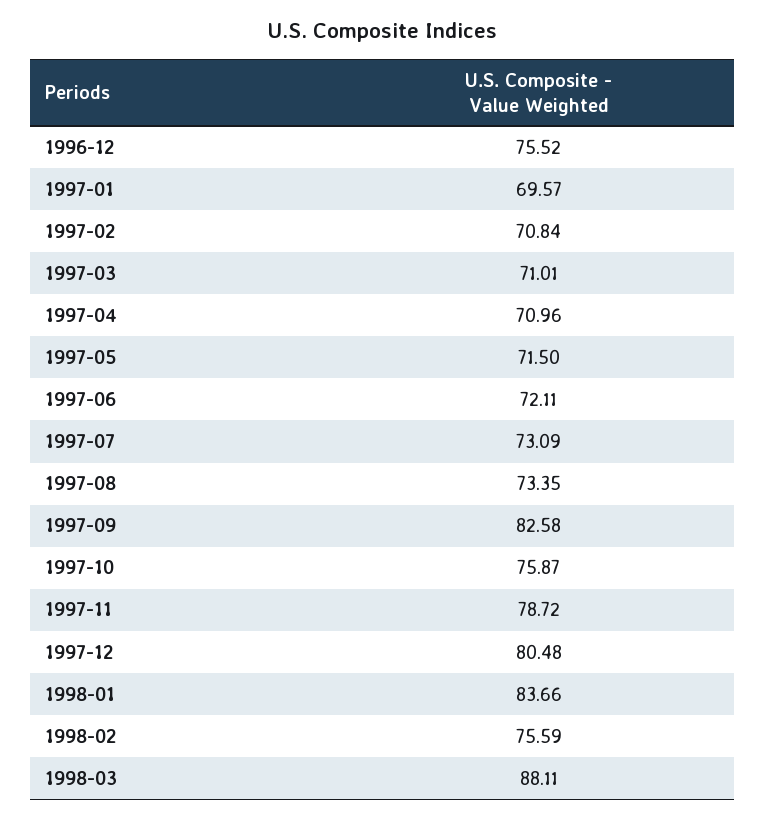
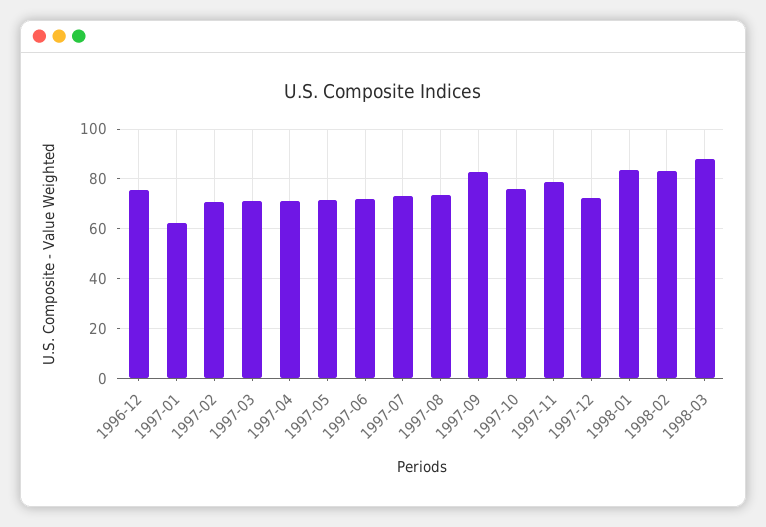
1997-01: 69.57 -> 62.5
1997-12: 80.48 -> 72.5
1998-02: 75.59 -> 82.5

